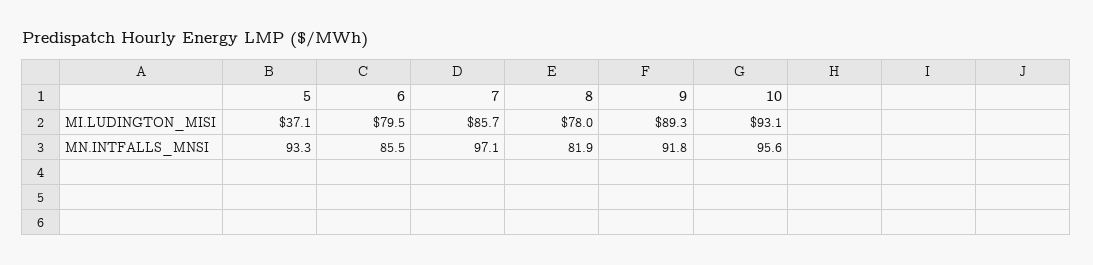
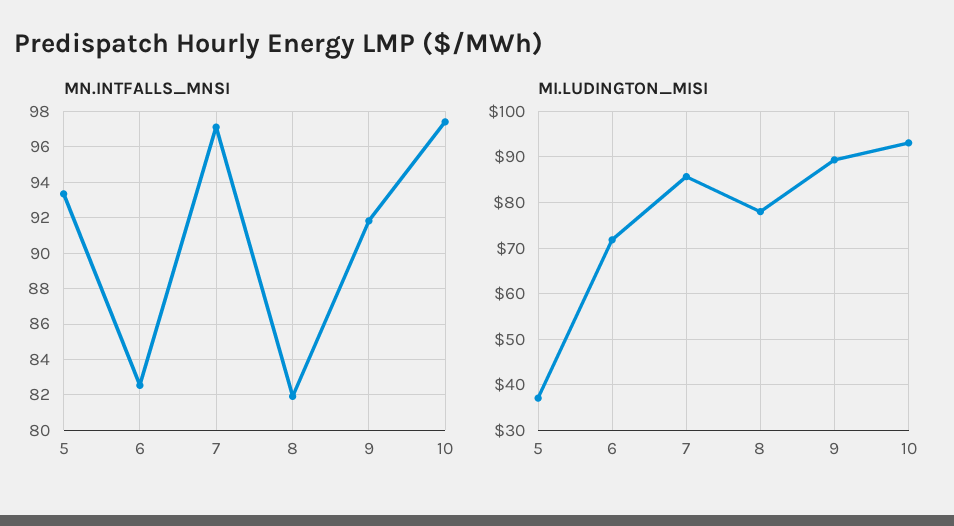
MI.LUDINGTON_MISI, 6: 79.5 -> 72
MN.INTFALLS_MNSI, 6: 85.5 -> 82.5
MN.INTFALLS_MNSI, 10: 95.6 -> 97.5

